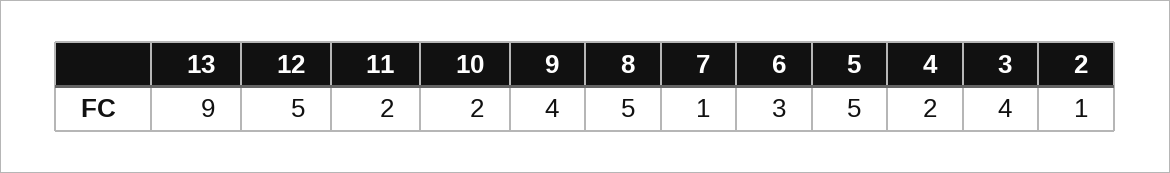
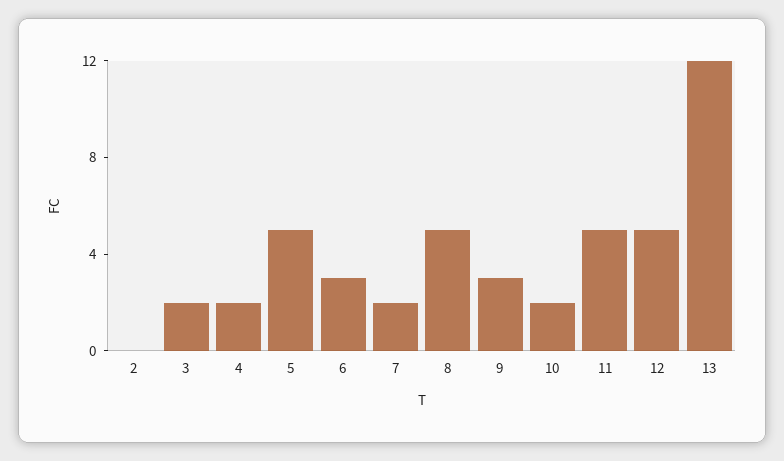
13: 9 -> 12
11: 2 -> 5
9: 4 -> 3
7: 1 -> 2
3: 4 -> 2
2: 1 -> 0

